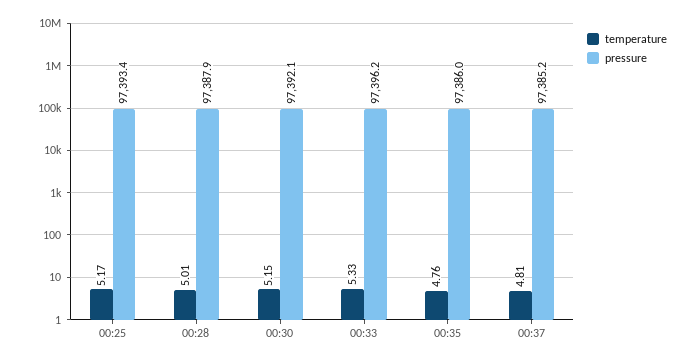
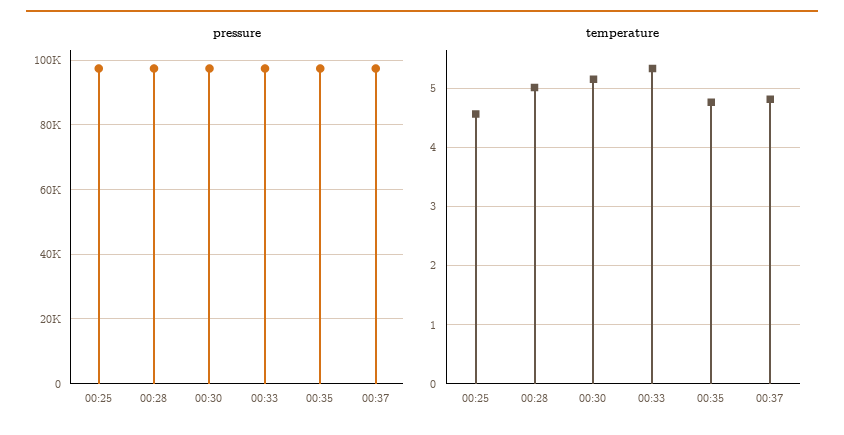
temperature, 00:25: 5.17 -> 4.6

